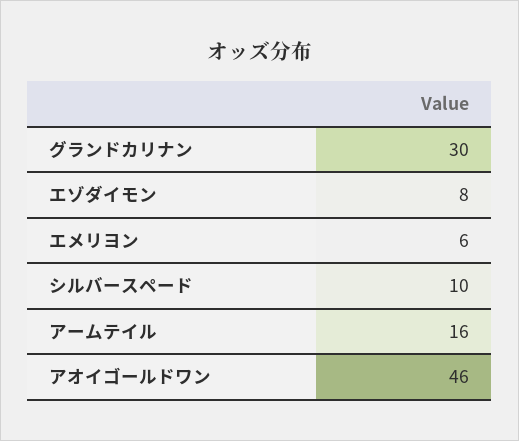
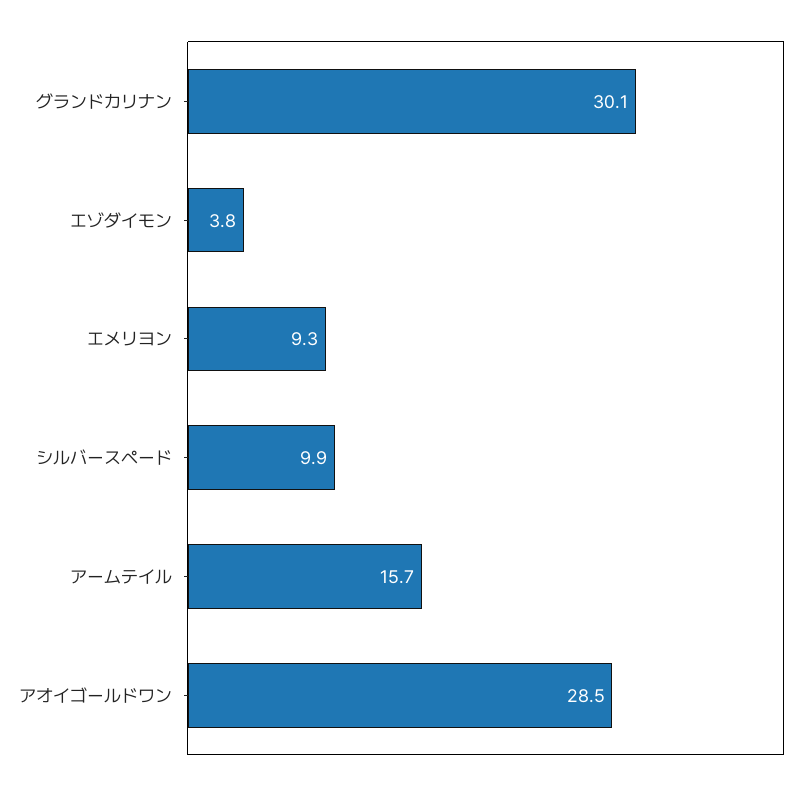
エゾダイモン: 8 -> 3.8
エメリヨン: 6 -> 9.3
アオイゴールドワン: 46 -> 28.5

